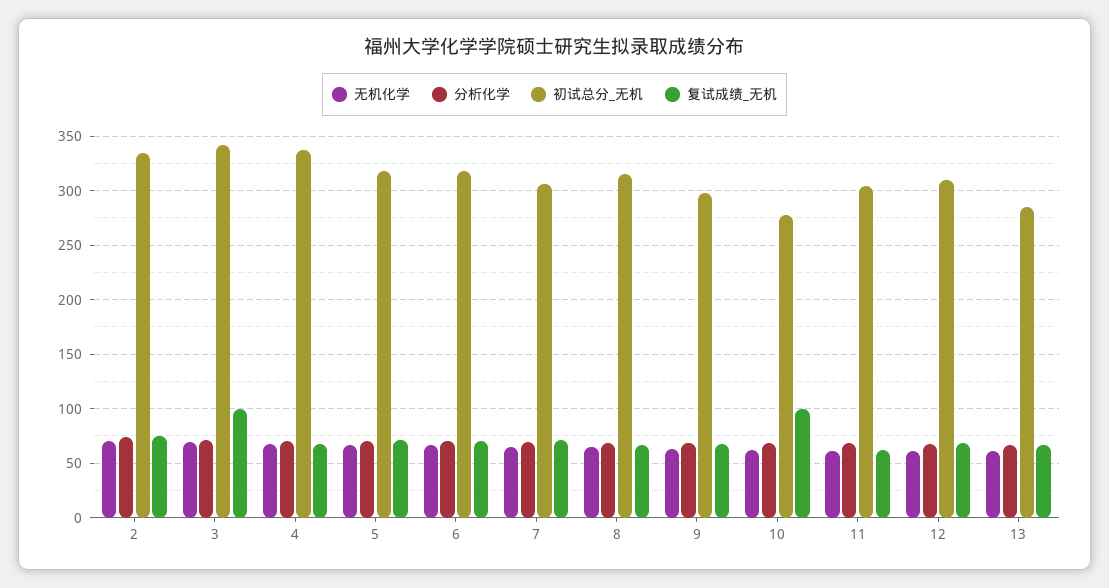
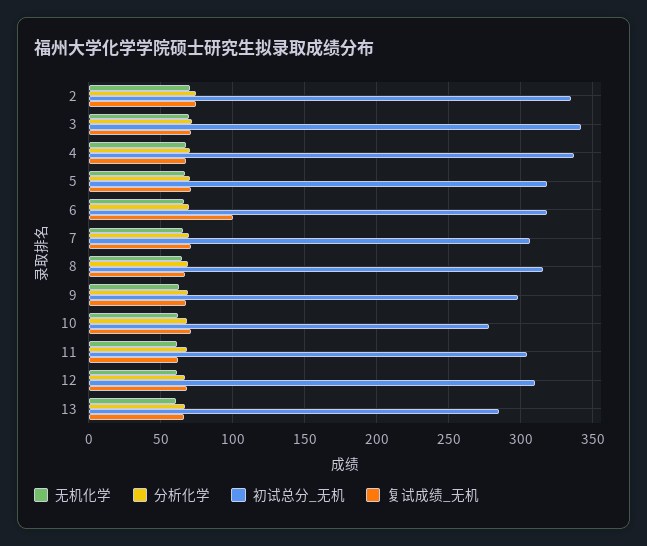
复试成绩_无机, 3: 100 -> 70
复试成绩_无机, 6: 70 -> 100
复试成绩_无机, 10: 100 -> 70

